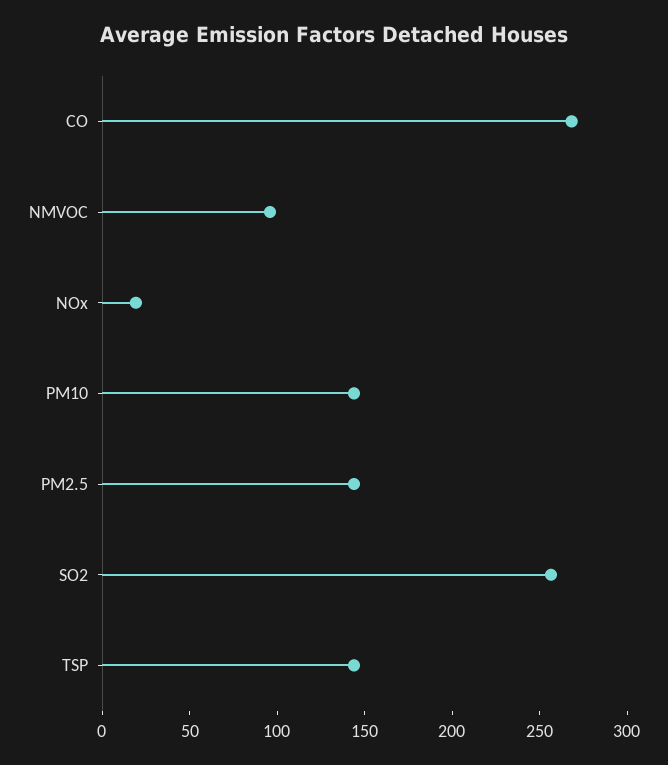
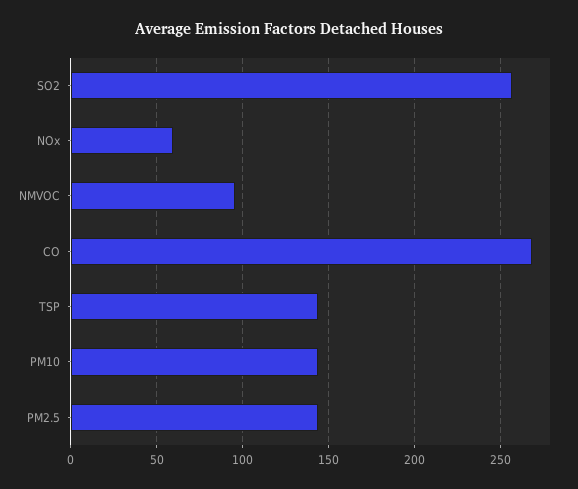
NOx: 20 -> 60

